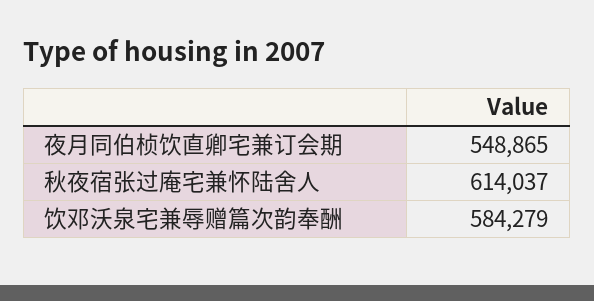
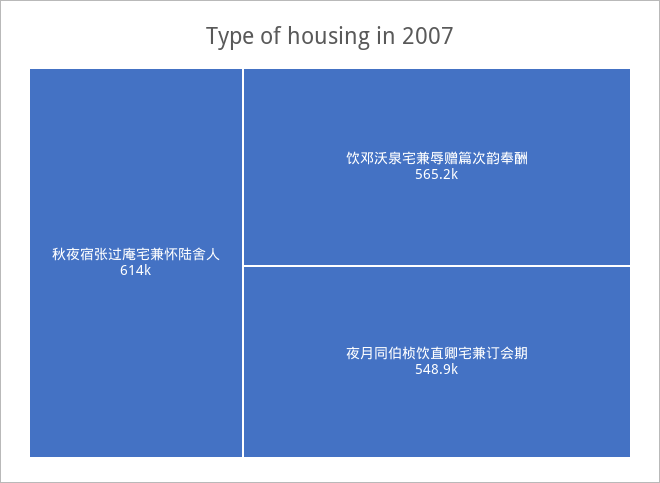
饮邓沃泉宅兼辱赠篇次韵奉酬: 584279 -> 565200

